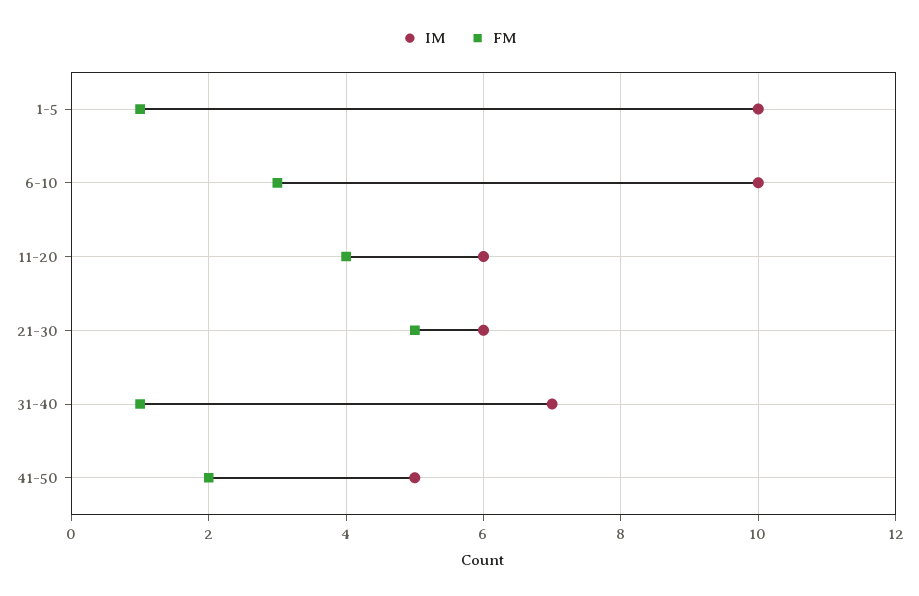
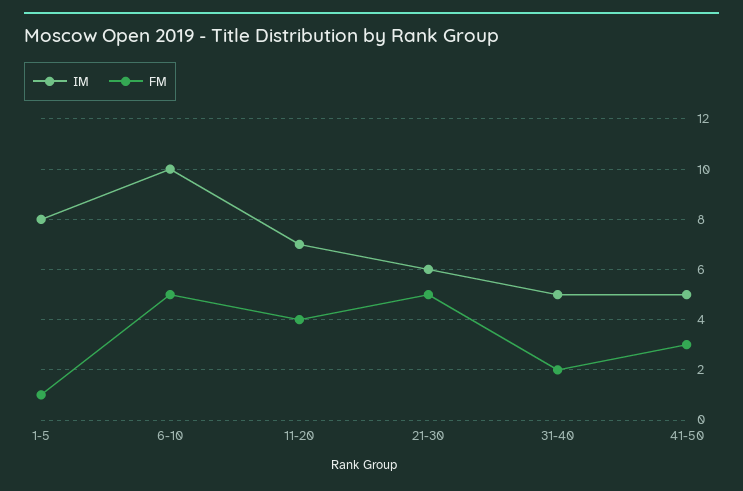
IM, 1-5: 10 -> 8
FM, 6-10: 3 -> 5
IM, 11-20: 6 -> 7
IM, 31-40: 7 -> 5
FM, 31-40: 1 -> 2
FM, 41-50: 2 -> 3

